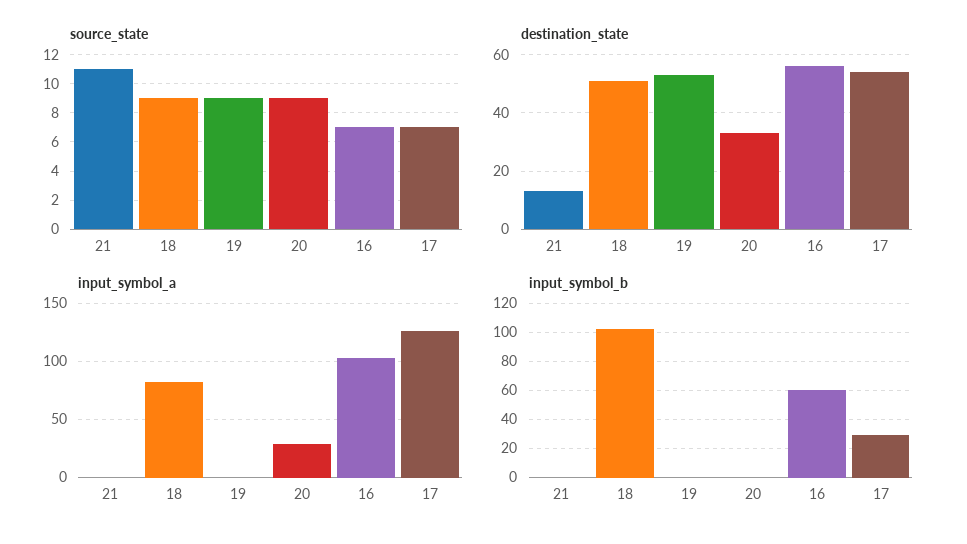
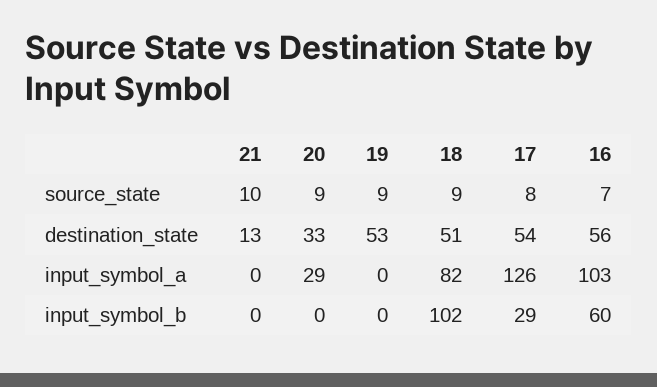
source_state, 21: 11 -> 10
source_state, 17: 7 -> 8

